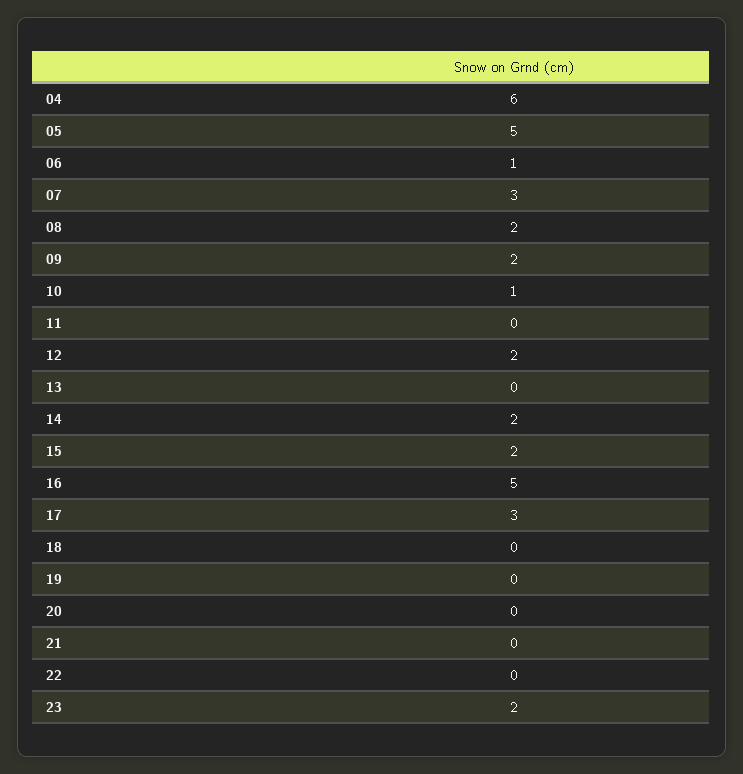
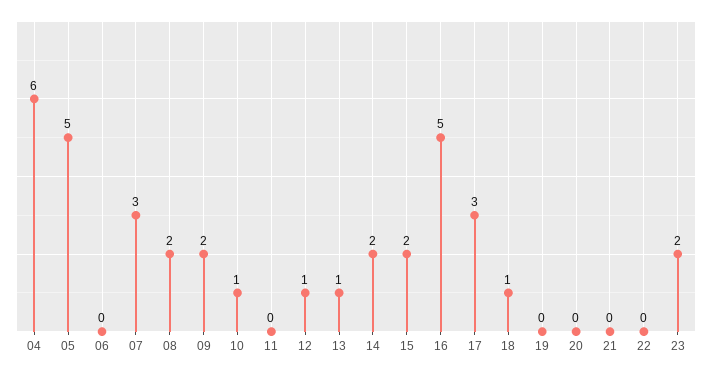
06: 1 -> 0
12: 2 -> 1
13: 0 -> 1
18: 0 -> 1

